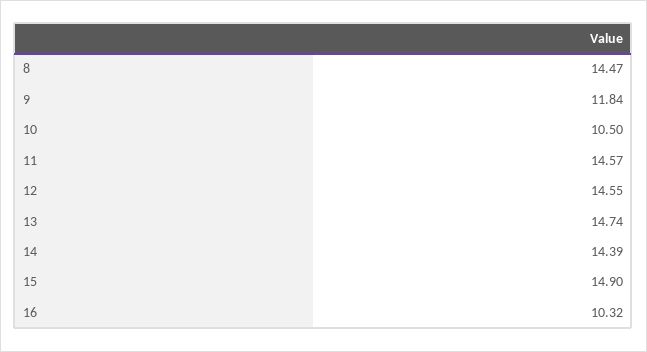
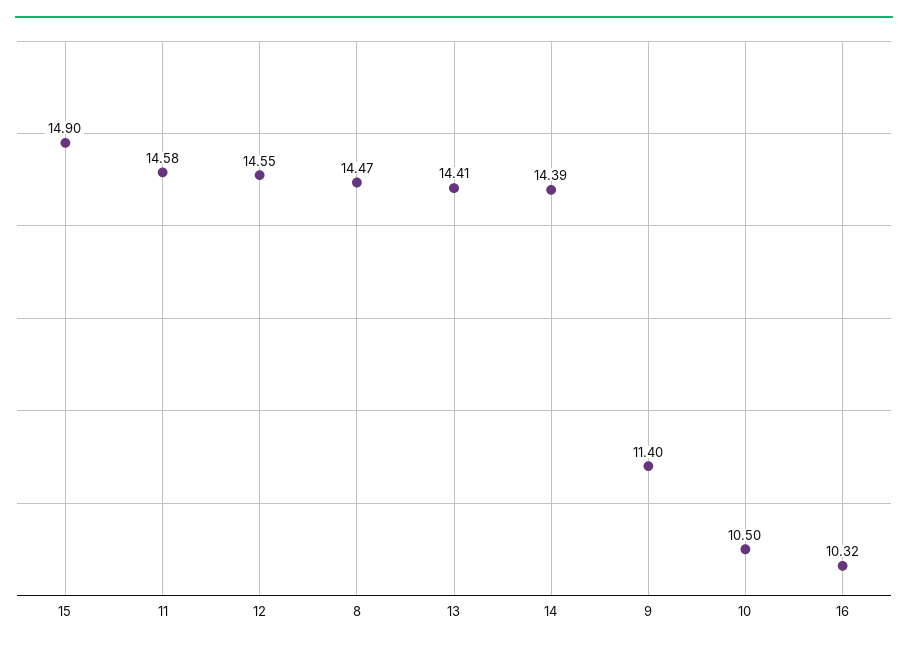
9: 11.84 -> 11.4
11: 14.57 -> 14.58
13: 14.74 -> 14.41

